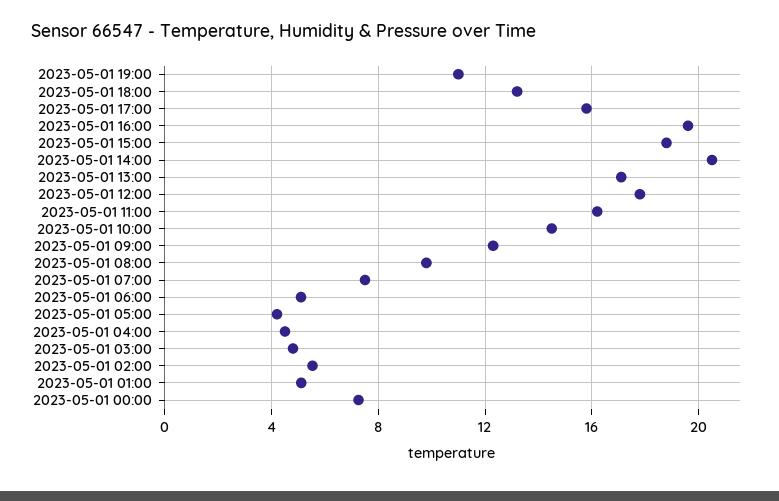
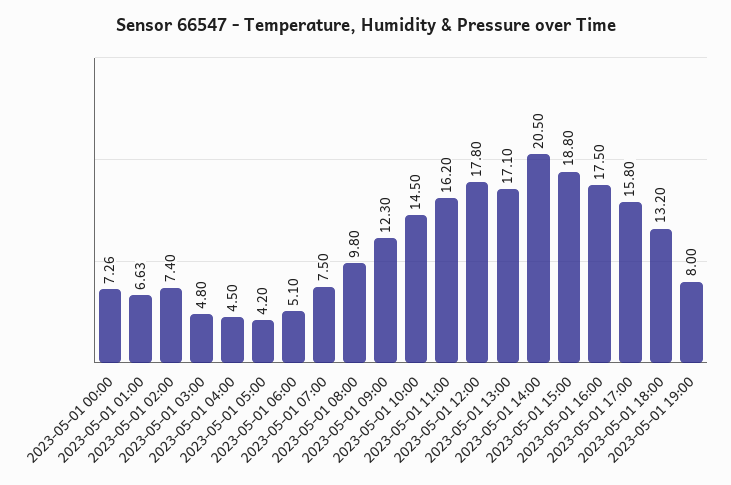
2023-05-01 19:00: 11 -> 8
2023-05-01 16:00: 19.5 -> 17.5
2023-05-01 02:00: 5.5 -> 7.4
2023-05-01 01:00: 5 -> 6.63

